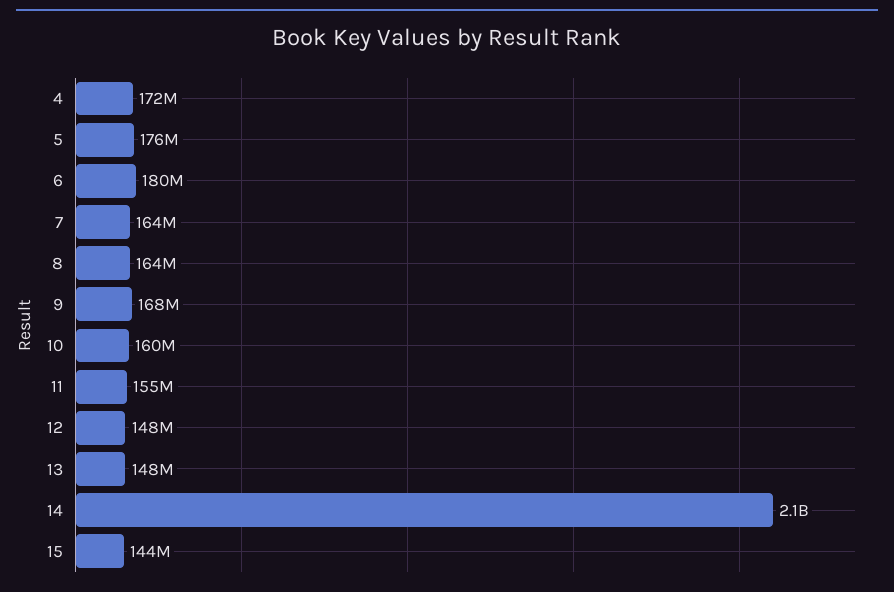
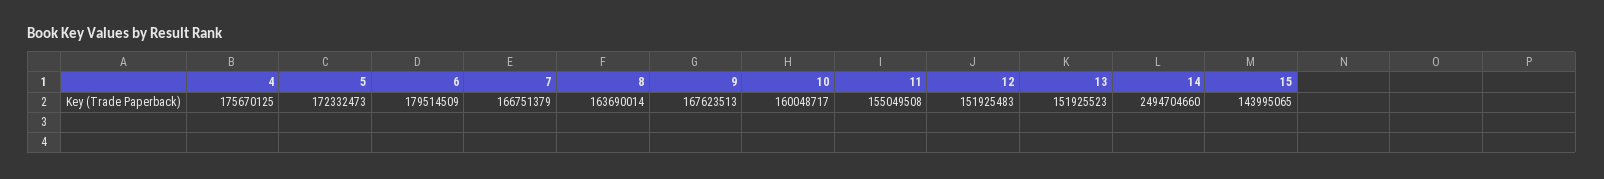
4: 172000000 -> 175670125
5: 176000000 -> 172332473
7: 164000000 -> 166751379
12: 148000000 -> 151925483
13: 148000000 -> 151925523
14: 2100000000 -> 2494704660

